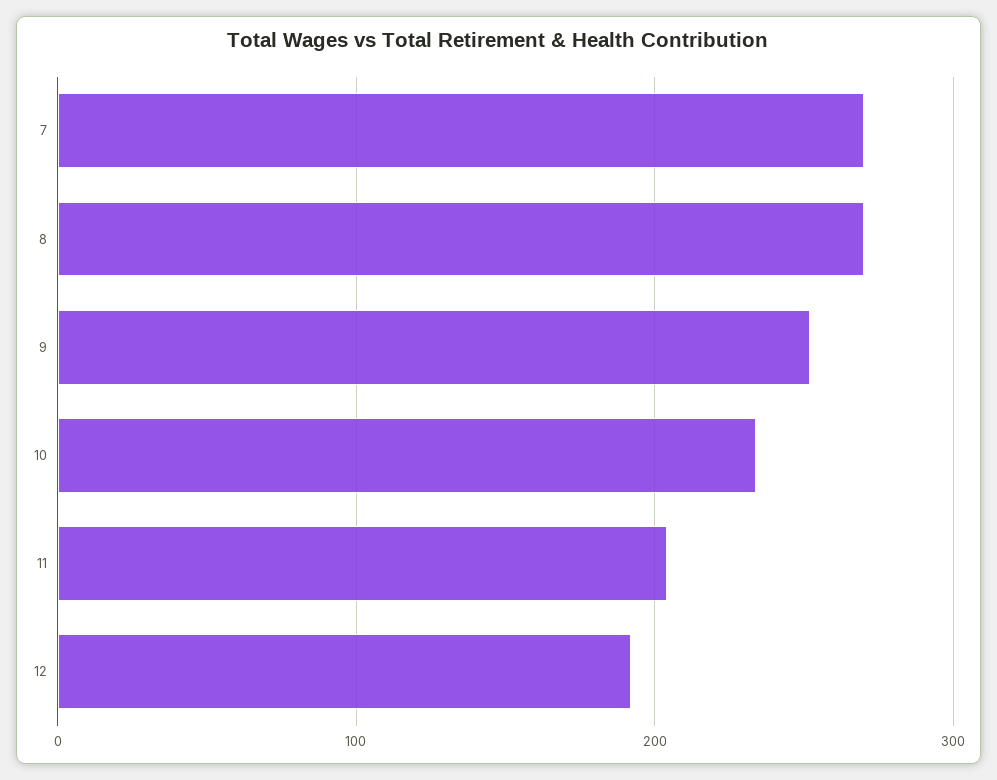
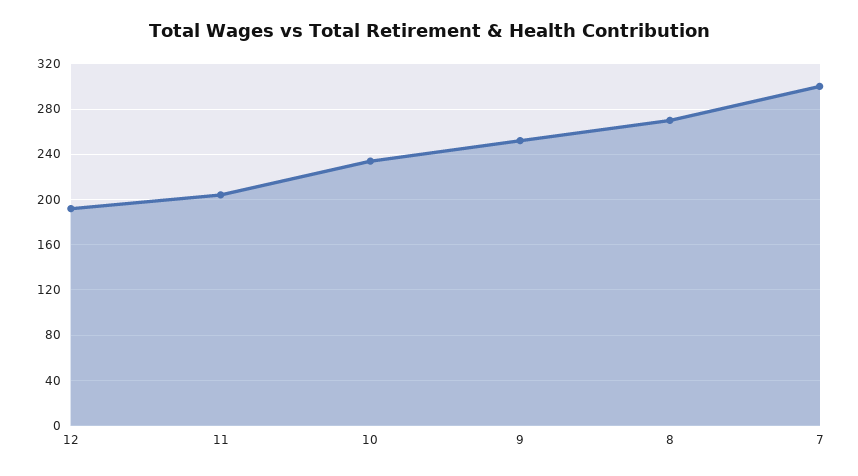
7: 270 -> 300

